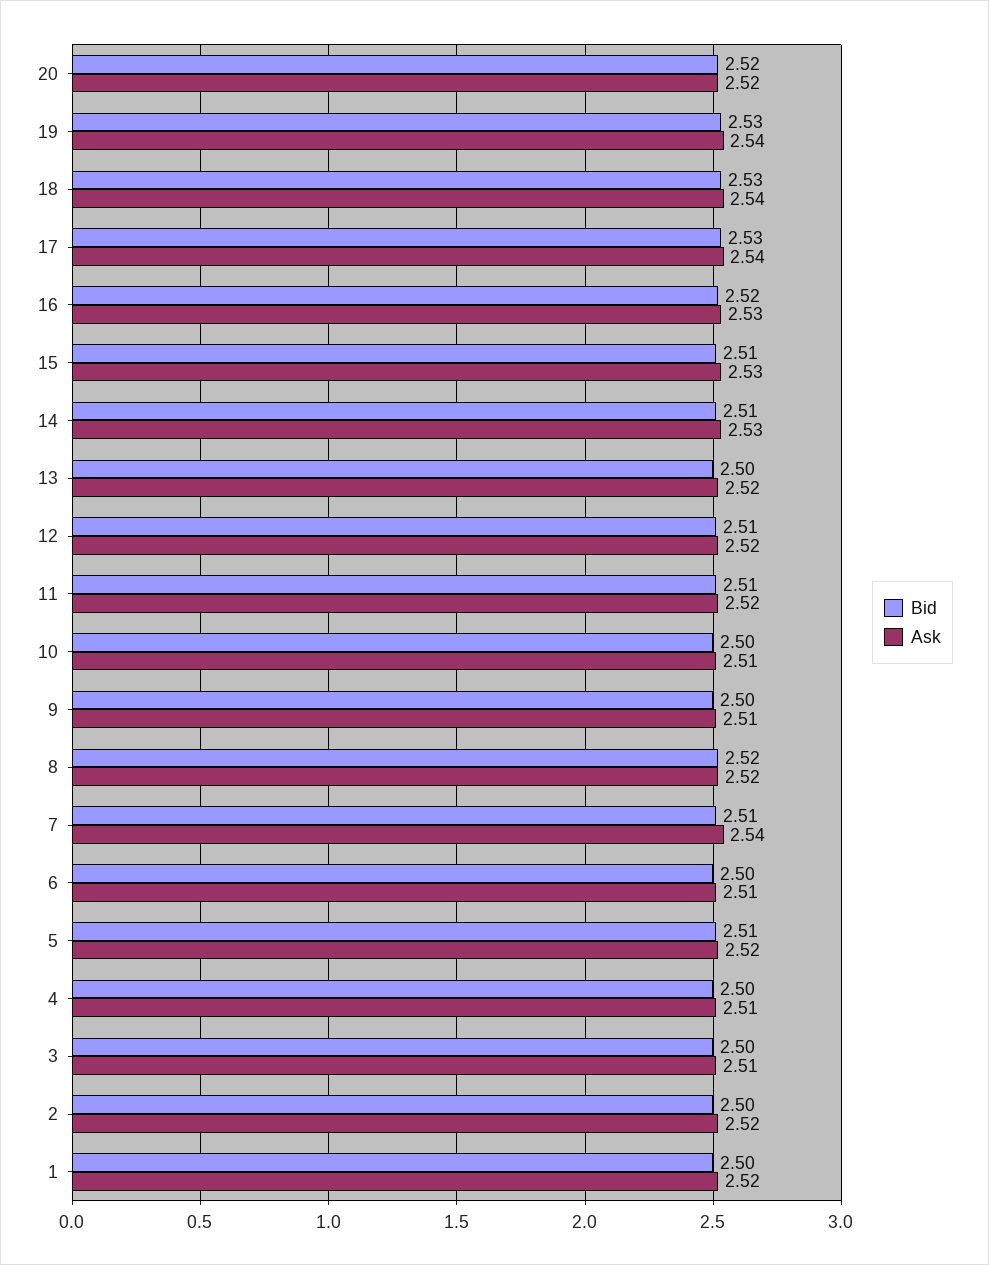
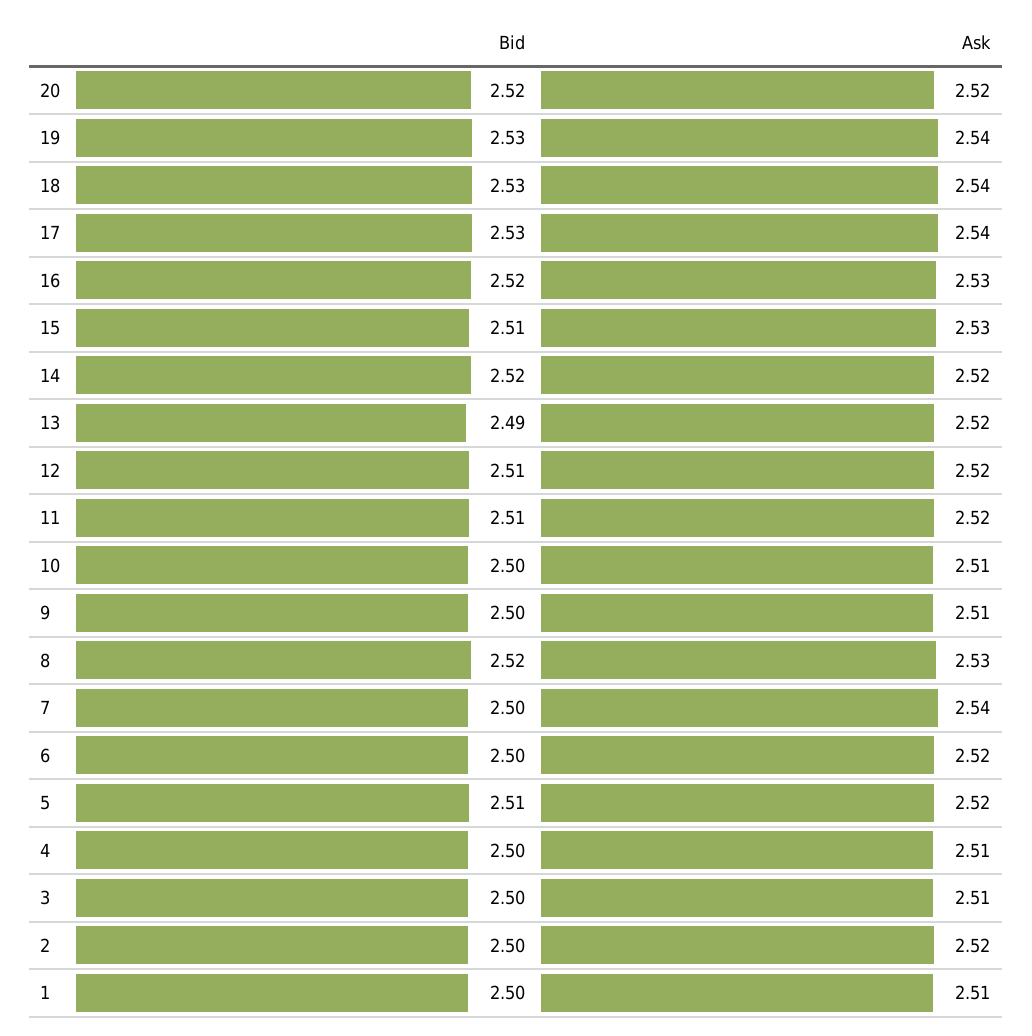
Bid, 14: 2.51 -> 2.52
Ask, 14: 2.53 -> 2.52
Bid, 13: 2.5 -> 2.49
Ask, 8: 2.52 -> 2.53
Bid, 7: 2.51 -> 2.5
Ask, 6: 2.51 -> 2.52
Ask, 1: 2.52 -> 2.51

